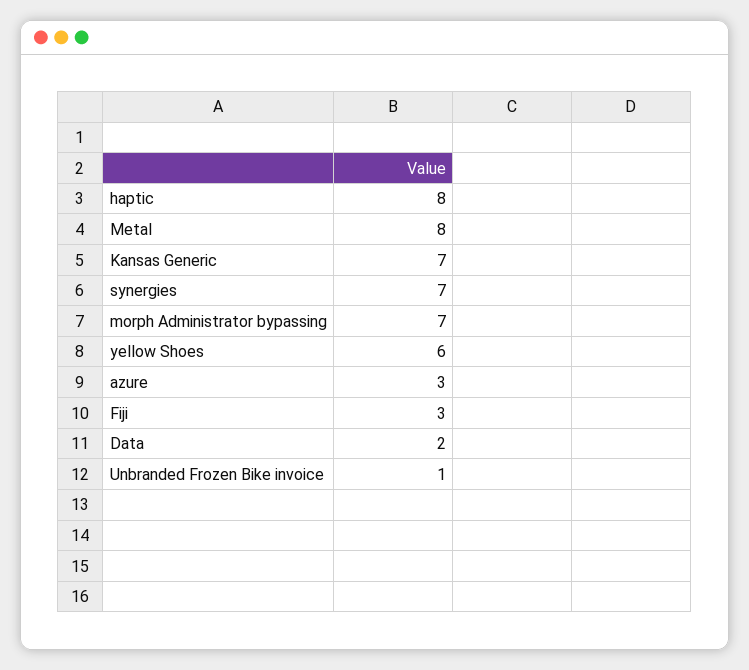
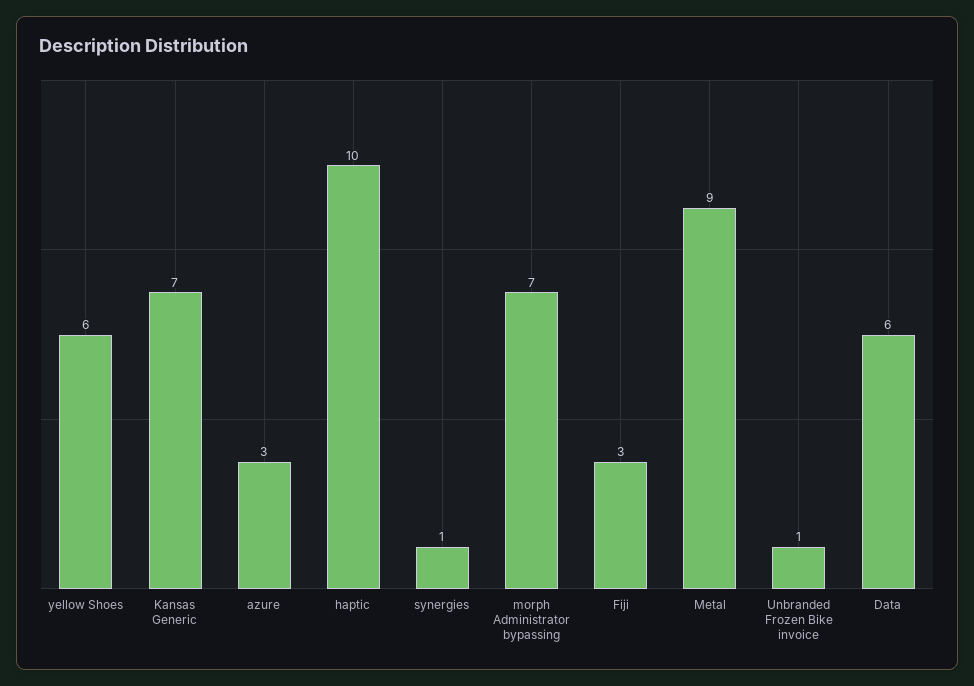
haptic: 8 -> 10
Metal: 8 -> 9
synergies: 7 -> 1
Data: 2 -> 6

